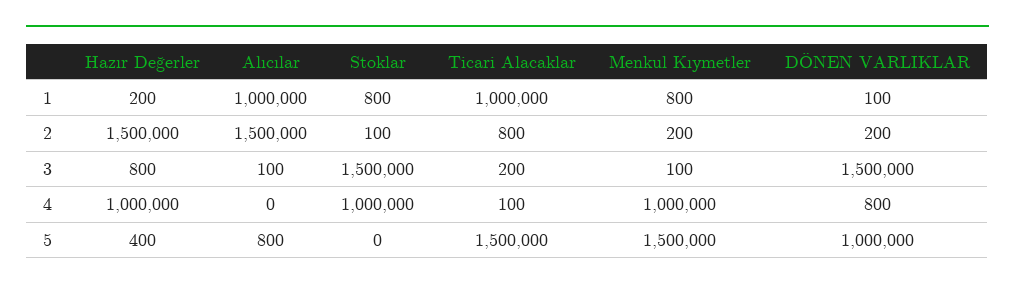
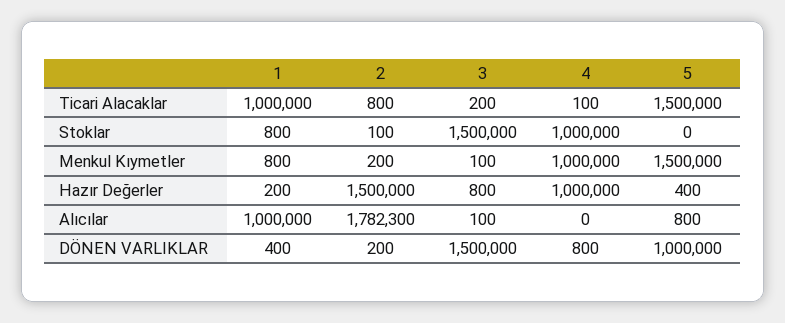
DÖNEN VARLIKLAR, 1: 100 -> 400
Alıcılar, 2: 1500000 -> 1782300

